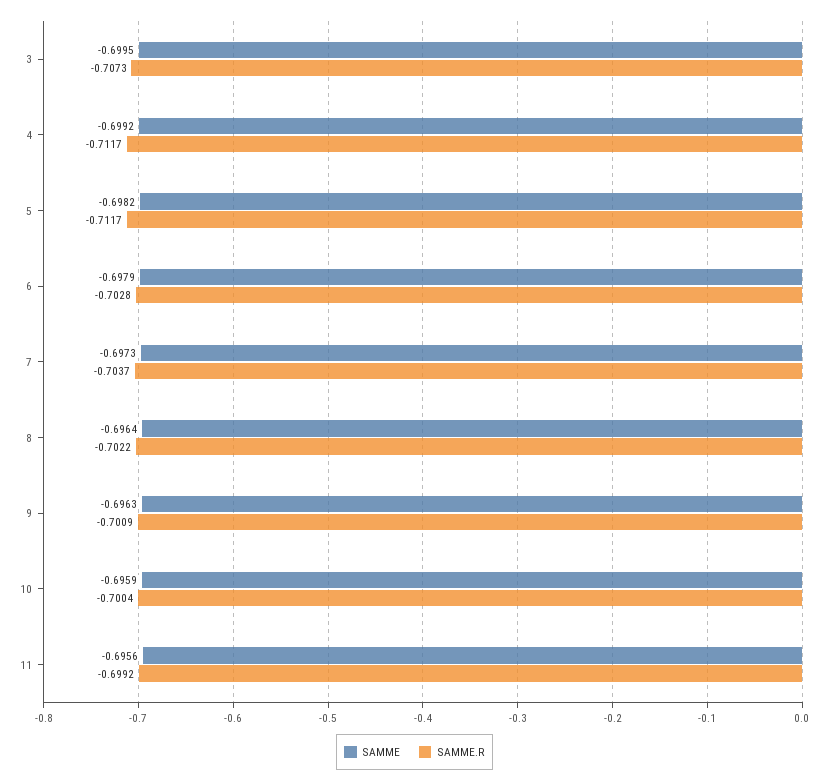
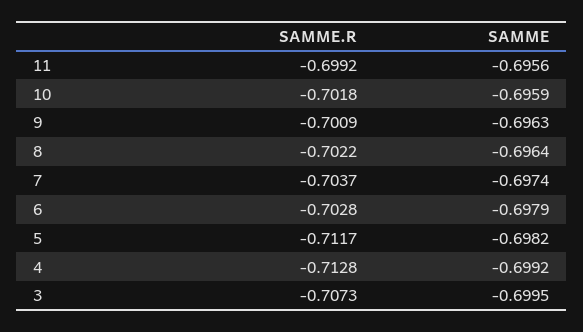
SAMME.R, 4: -0.7117 -> -0.7128
SAMME, 7: -0.6973 -> -0.6974
SAMME.R, 10: -0.7004 -> -0.7018

